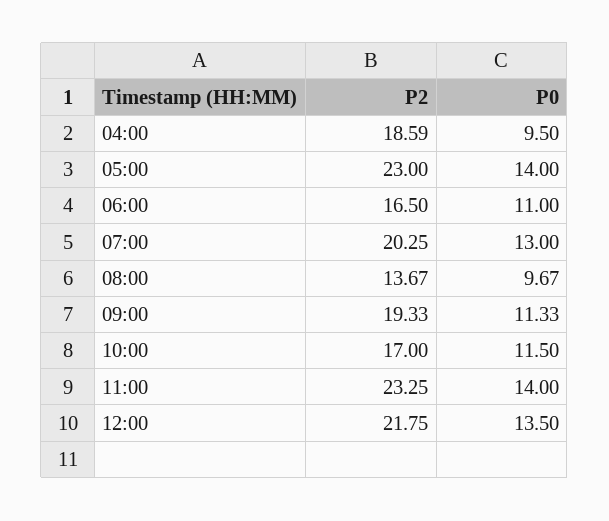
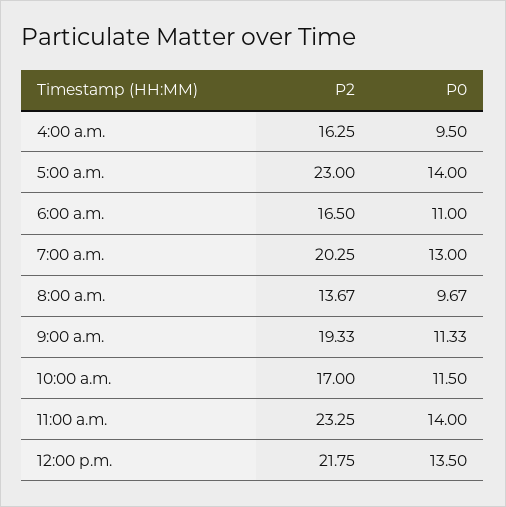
P2, 04:00: 18.59 -> 16.25

